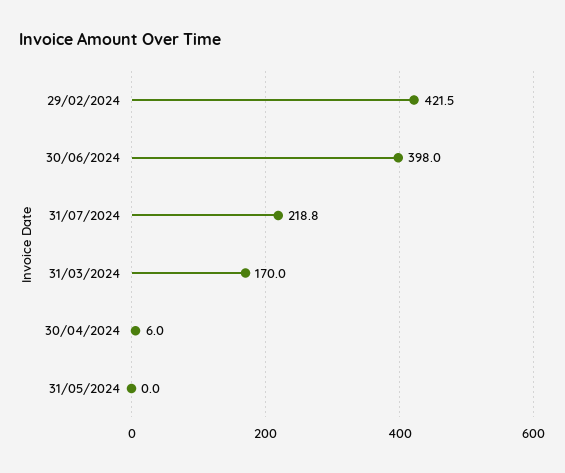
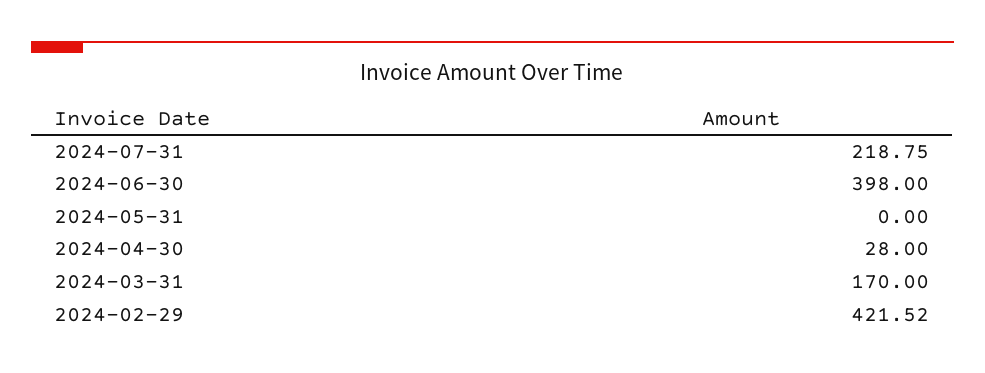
30/04/2024: 6 -> 28

